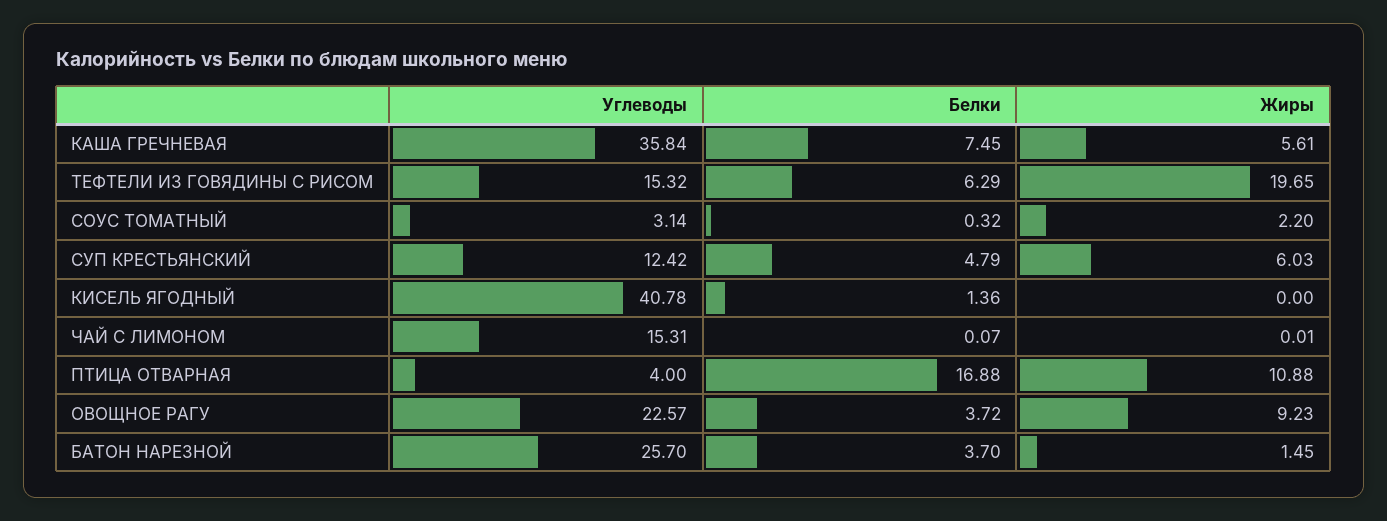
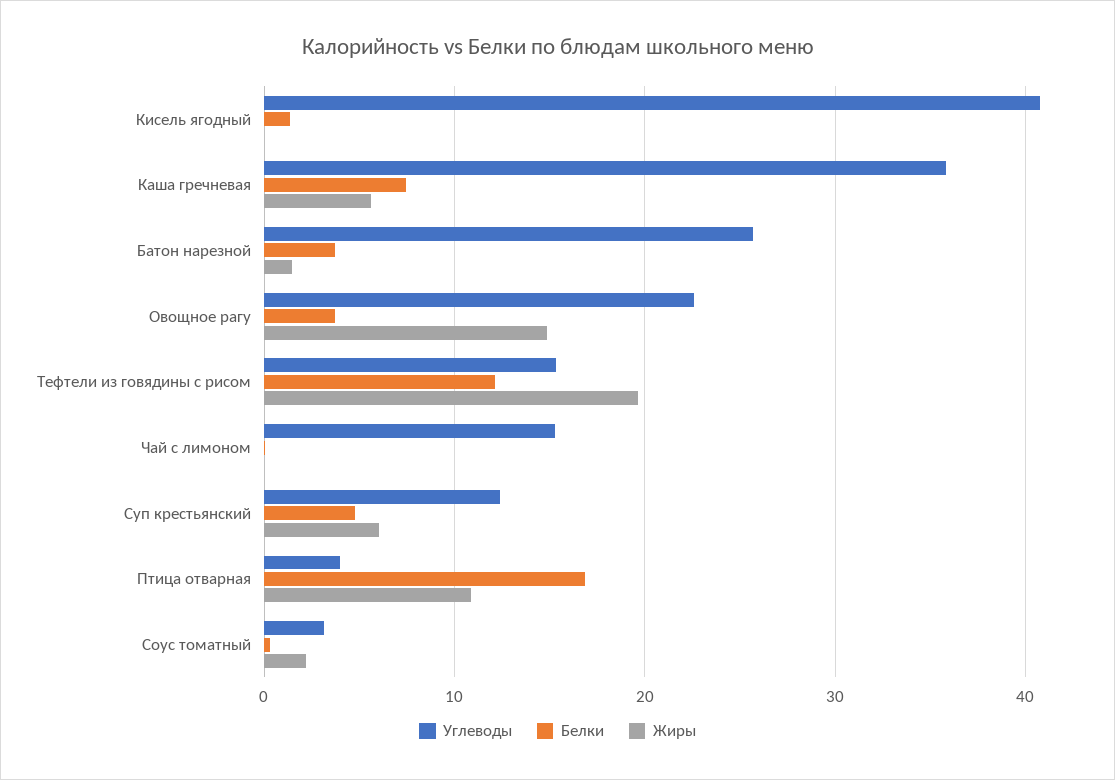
Белки, ТЕФТЕЛИ ИЗ ГОВЯДИНЫ С РИСОМ: 6.29 -> 12
Жиры, ОВОЩНОЕ РАГУ: 9.23 -> 15

